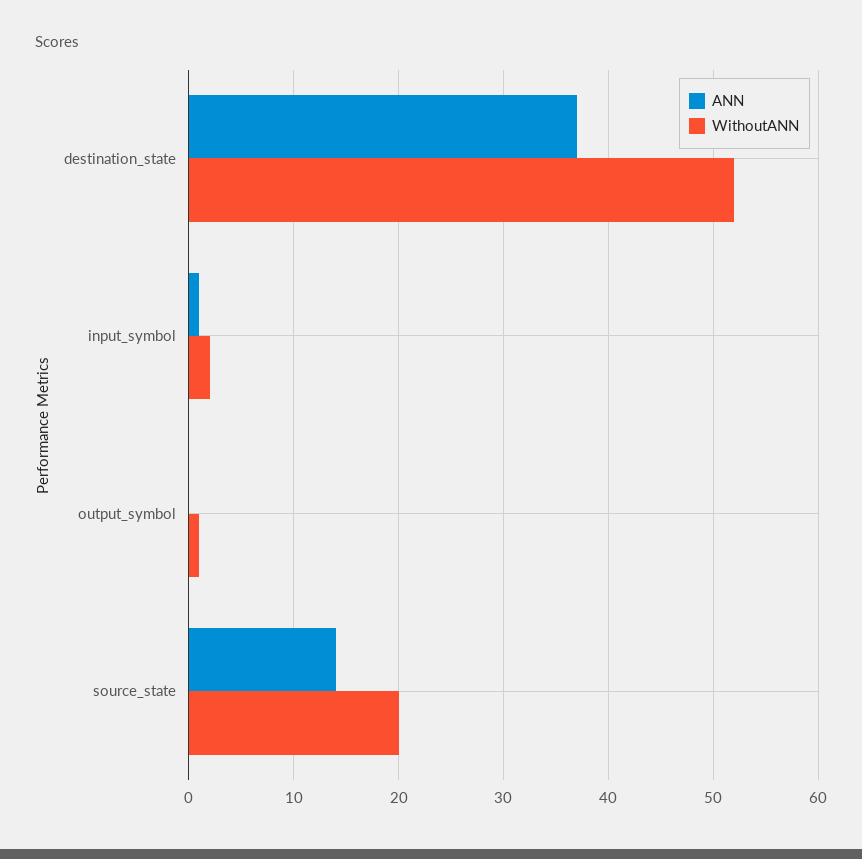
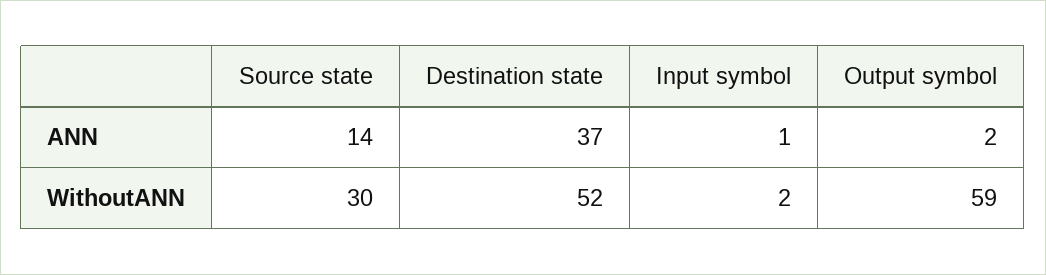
ANN, output_symbol: 0 -> 2
WithoutANN, output_symbol: 1 -> 59
WithoutANN, source_state: 20 -> 30

